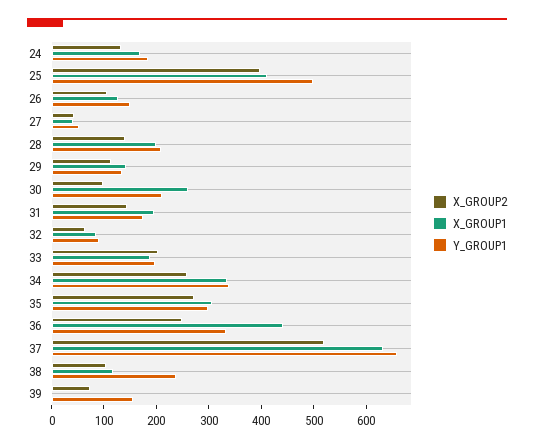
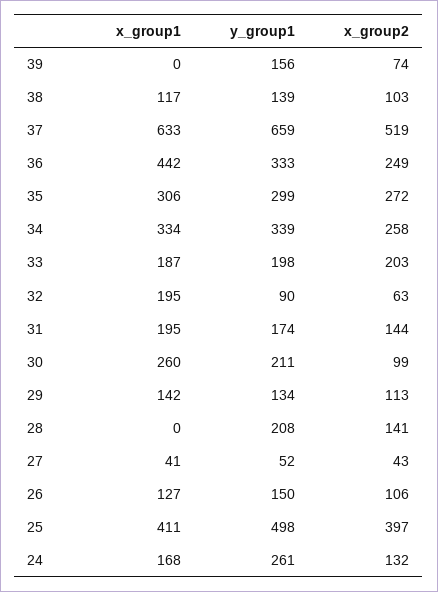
Y_GROUP1, 24: 180 -> 261
X_GROUP1, 28: 200 -> 0
X_GROUP1, 32: 80 -> 195
Y_GROUP1, 38: 240 -> 139

